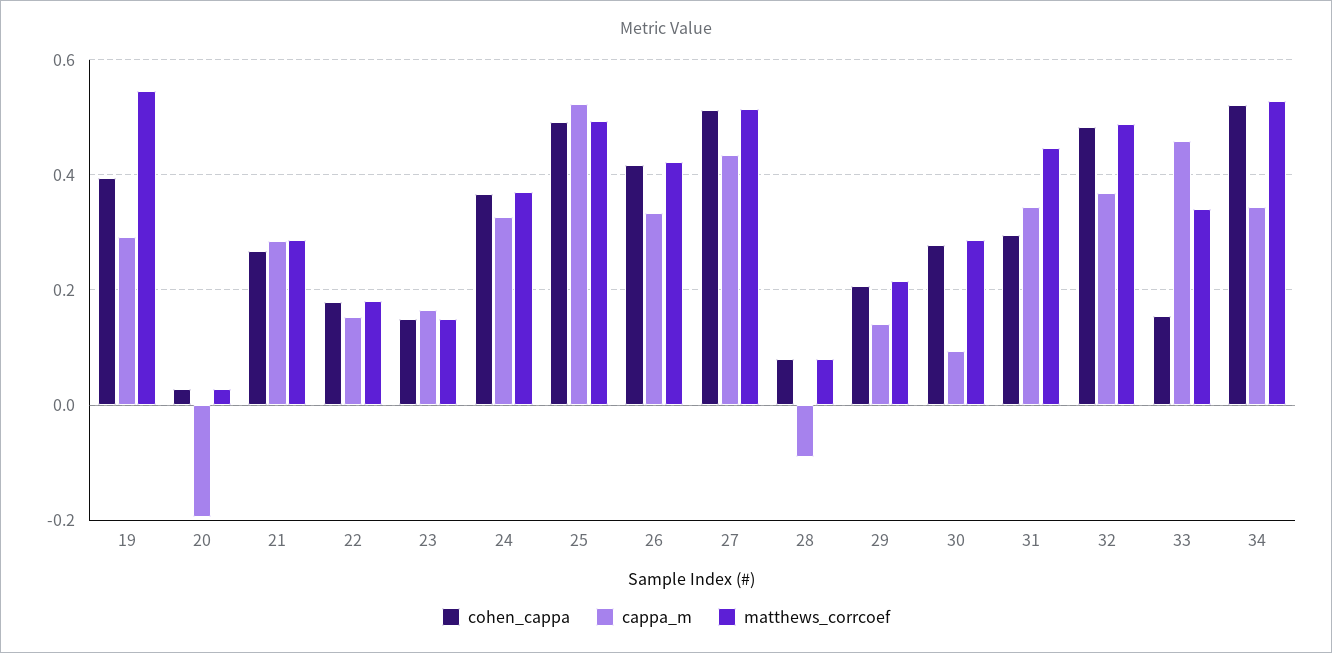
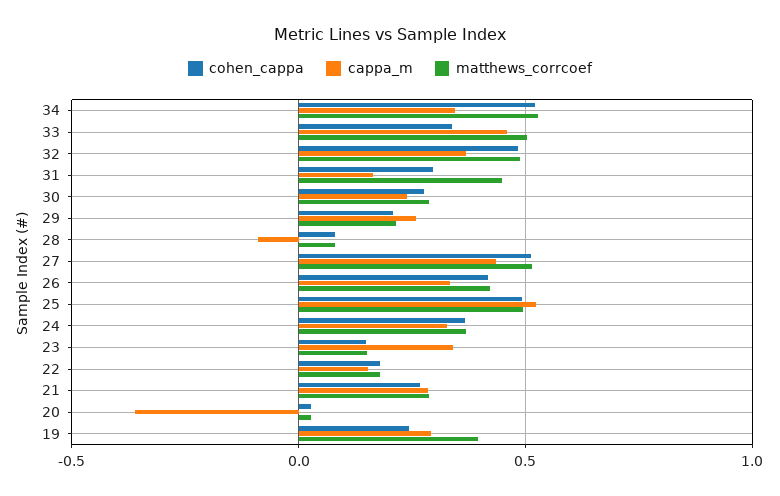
cohen_cappa, 19: 0.4 -> 0.25
matthews_corrcoef, 19: 0.54 -> 0.4
cappa_m, 20: -0.2 -> -0.35
cappa_m, 23: 0.16 -> 0.35
cappa_m, 29: 0.14 -> 0.25
cappa_m, 30: 0.1 -> 0.25
cappa_m, 31: 0.34 -> 0.15
cohen_cappa, 33: 0.16 -> 0.35
matthews_corrcoef, 33: 0.34 -> 0.5

